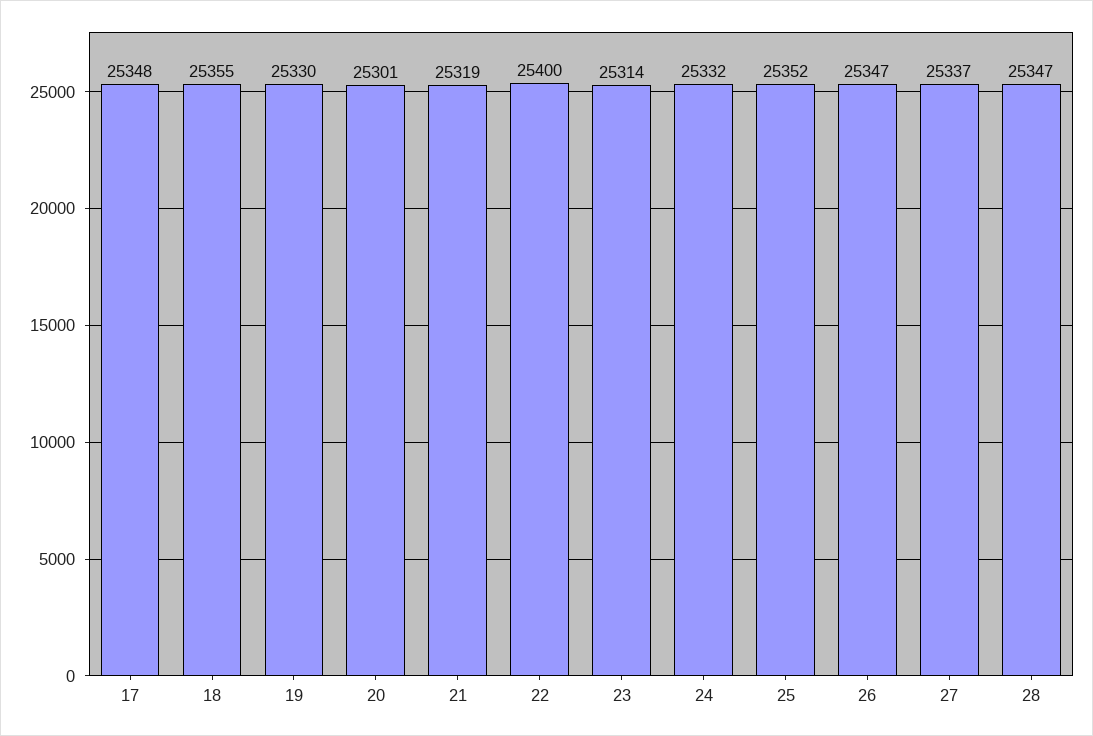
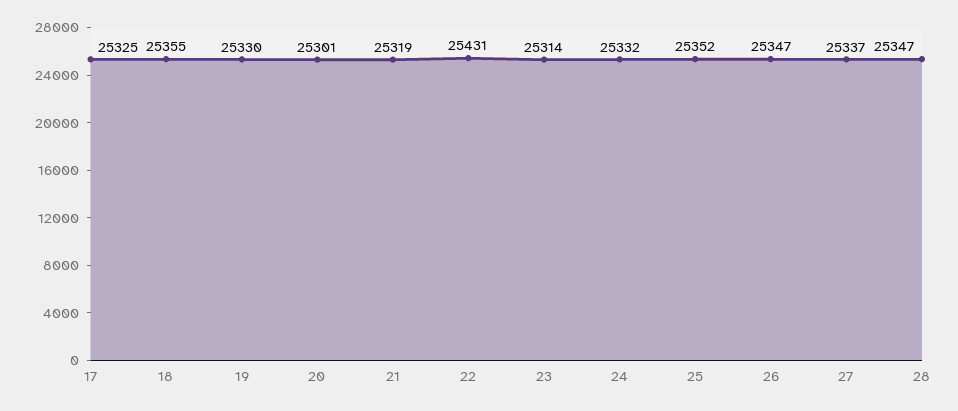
17: 25348 -> 25325
22: 25400 -> 25431

